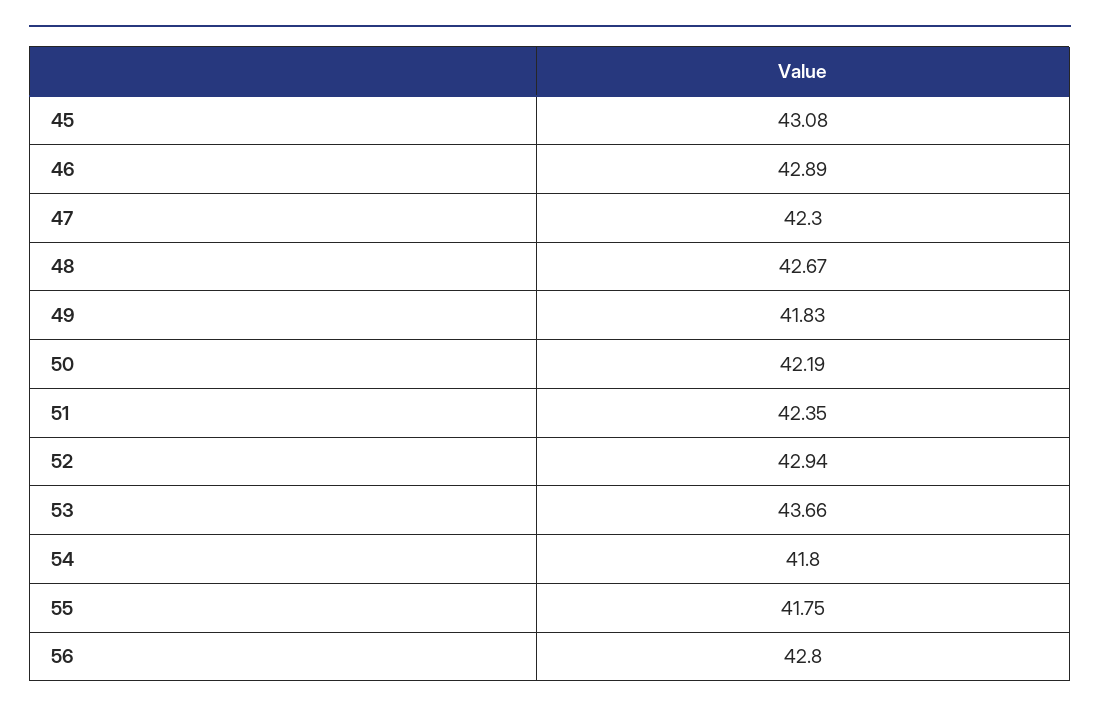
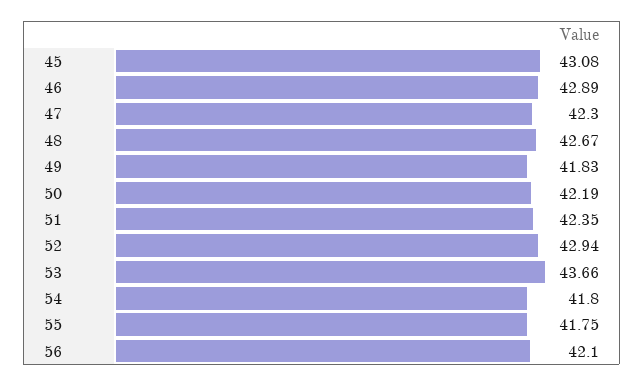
56: 42.8 -> 42.1

